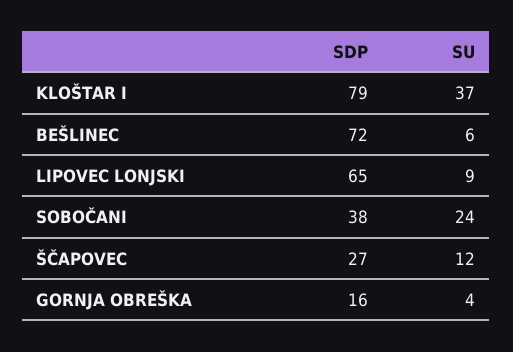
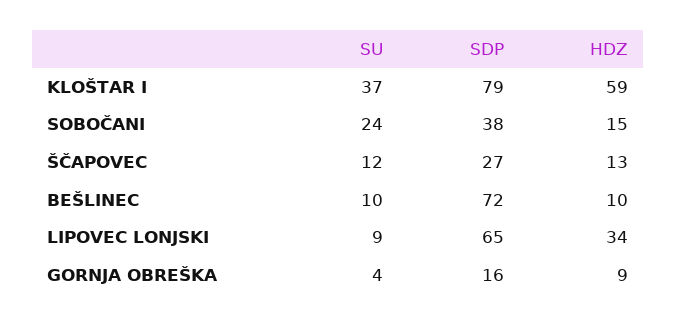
SU, BEŠLINEC: 6 -> 10
HDZ, KLOŠTAR I: none -> 59
HDZ, SOBOČANI: none -> 15
HDZ, ŠČAPOVEC: none -> 13
HDZ, BEŠLINEC: none -> 10
HDZ, LIPOVEC LONJSKI: none -> 34
HDZ, GORNJA OBREŠKA: none -> 9

